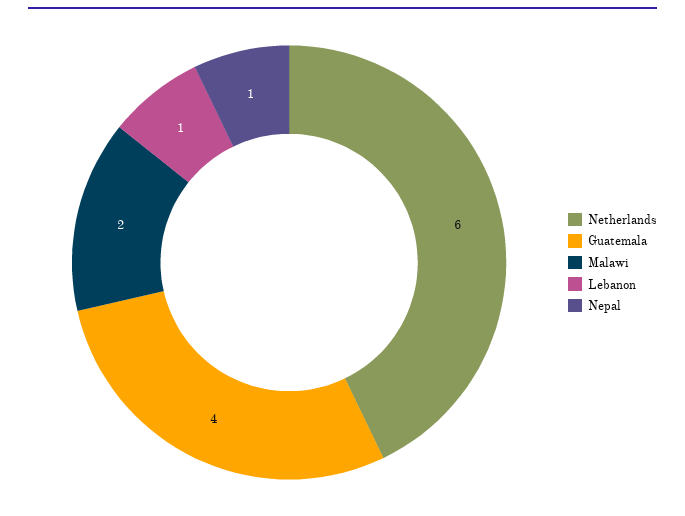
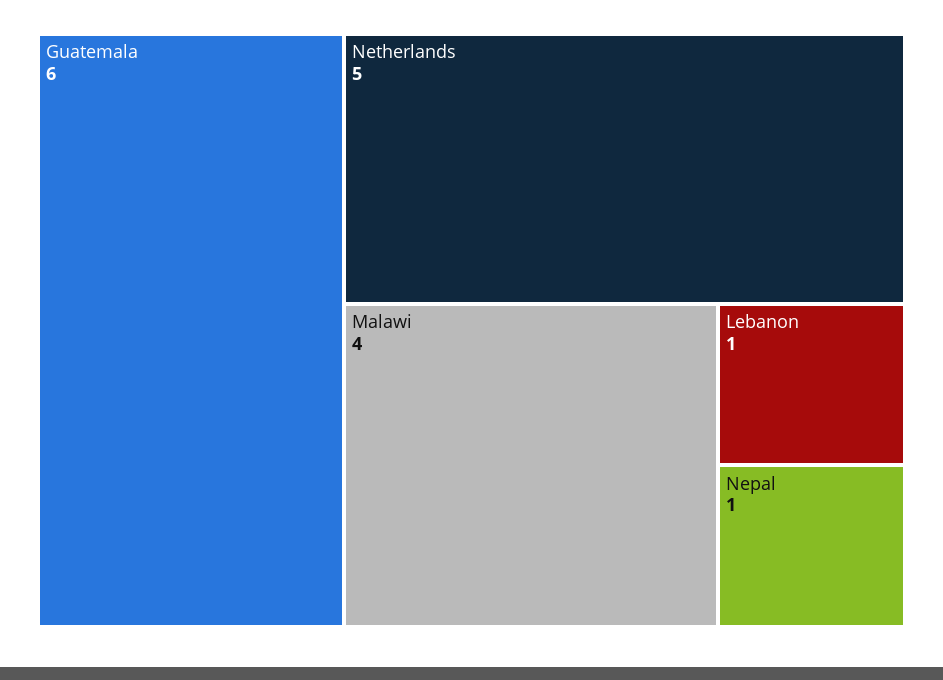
Netherlands: 6 -> 5
Guatemala: 4 -> 6
Malawi: 2 -> 4

